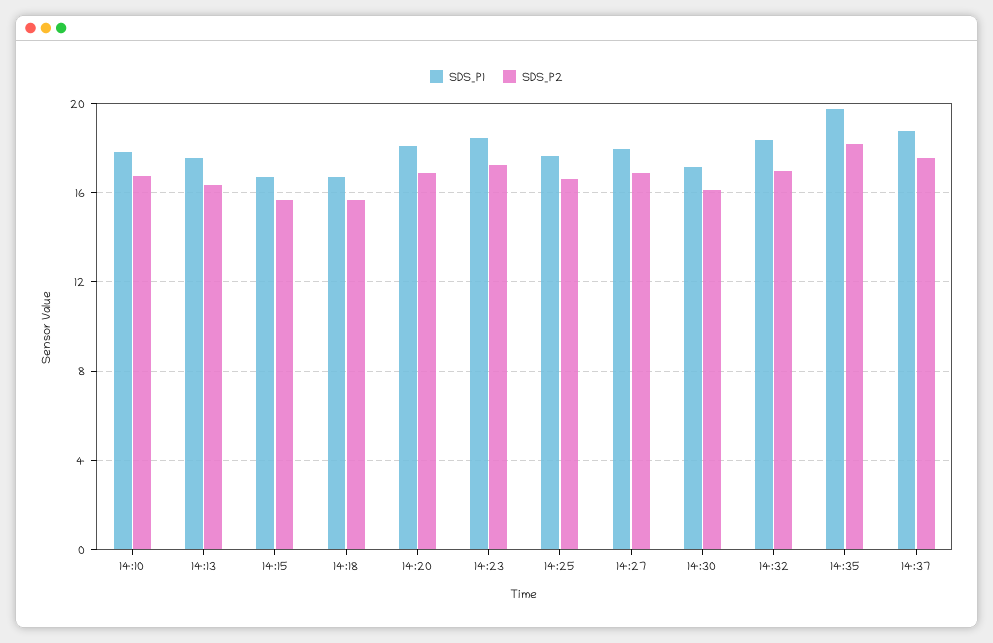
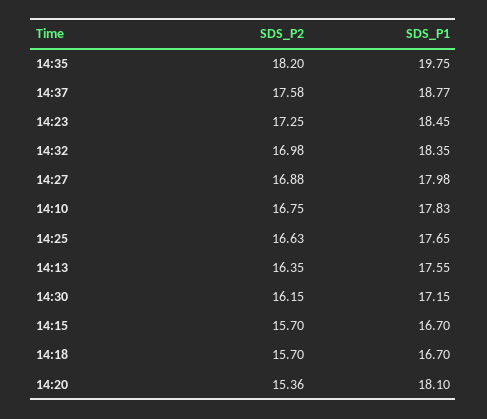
SDS_P2, 14:20: 17 -> 15.36

